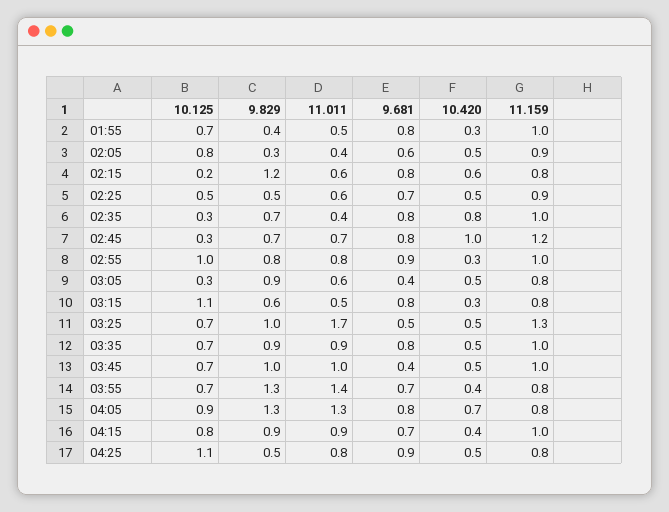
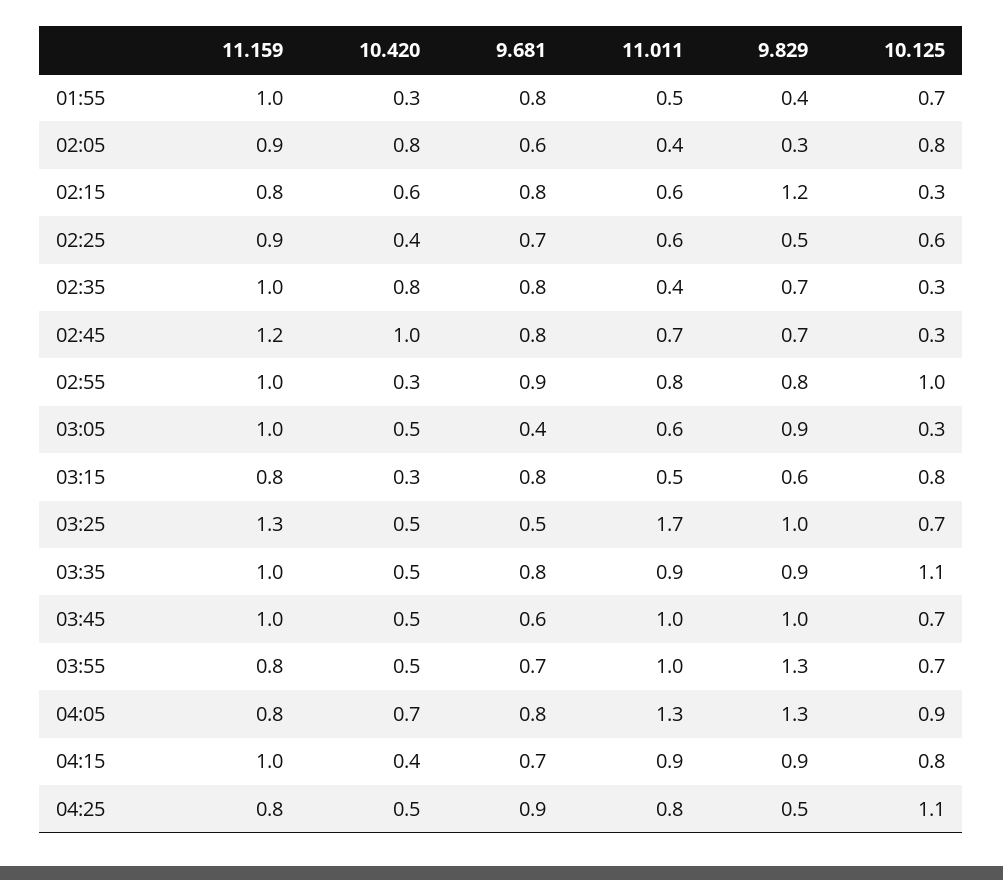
10.420, 02:05: 0.5 -> 0.8
10.125, 02:15: 0.2 -> 0.3
10.125, 02:25: 0.5 -> 0.6
10.420, 02:25: 0.5 -> 0.4
11.159, 03:05: 0.8 -> 1
10.125, 03:15: 1.1 -> 0.8
10.125, 03:35: 0.7 -> 1.1
9.681, 03:45: 0.4 -> 0.6
11.011, 03:55: 1.4 -> 1
10.420, 03:55: 0.4 -> 0.5

